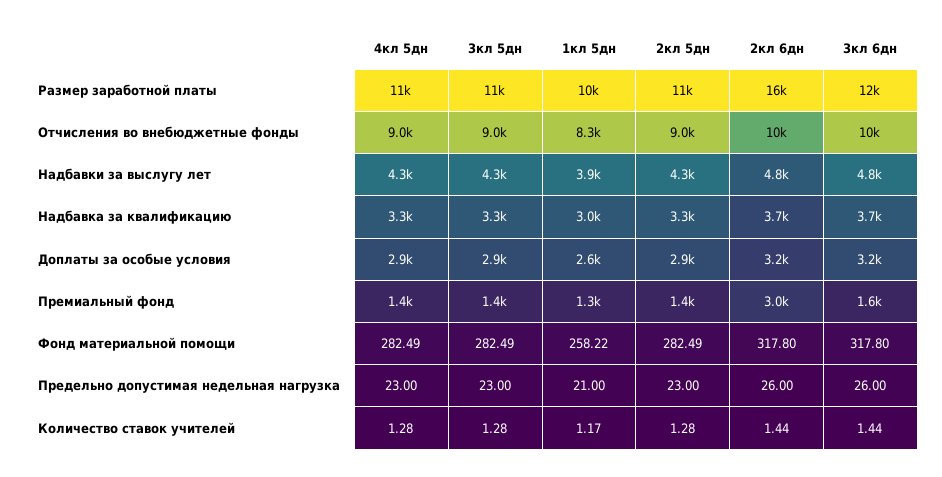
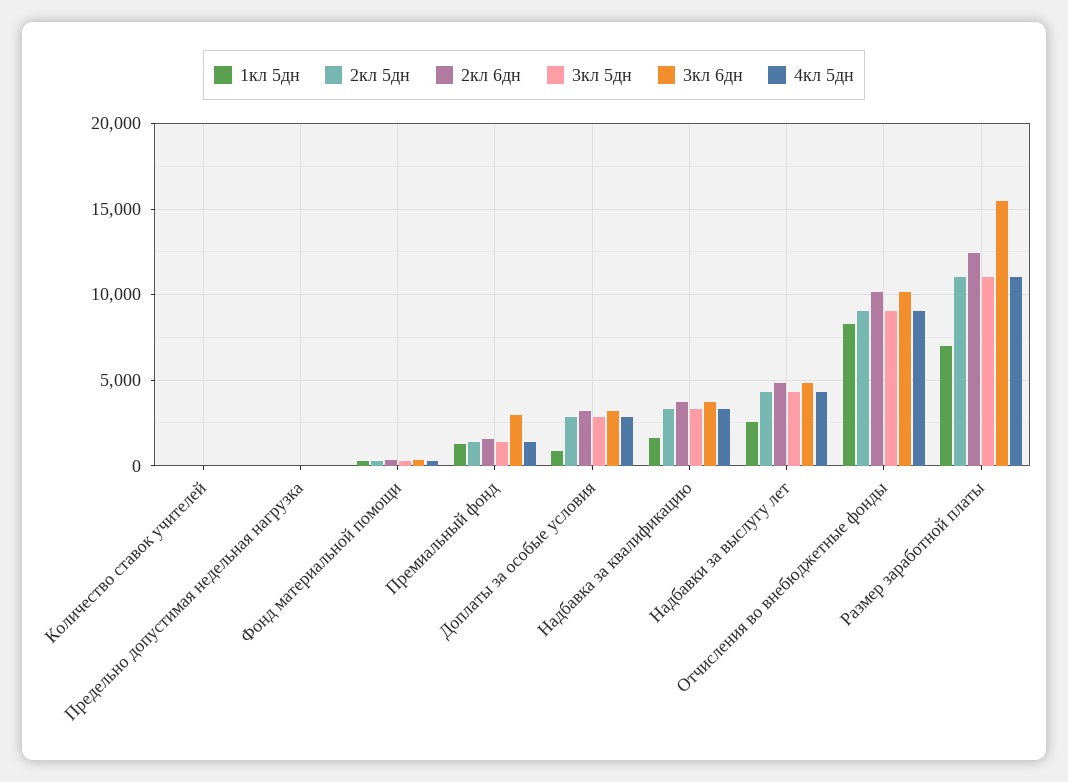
1кл 5дн, Размер заработной платы: 10000 -> 7000
2кл 6дн, Размер заработной платы: 16000 -> 12500
3кл 6дн, Размер заработной платы: 12000 -> 15500
1кл 5дн, Надбавки за выслугу лет: 3900 -> 2500
1кл 5дн, Надбавка за квалификацию: 3000 -> 1500
1кл 5дн, Доплаты за особые условия: 2600 -> 1000
2кл 6дн, Премиальный фонд: 3000 -> 1500
3кл 6дн, Премиальный фонд: 1600 -> 3000

